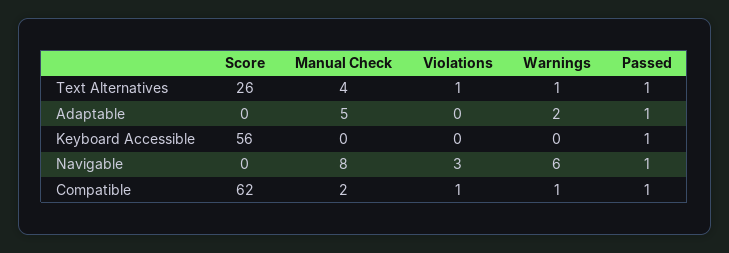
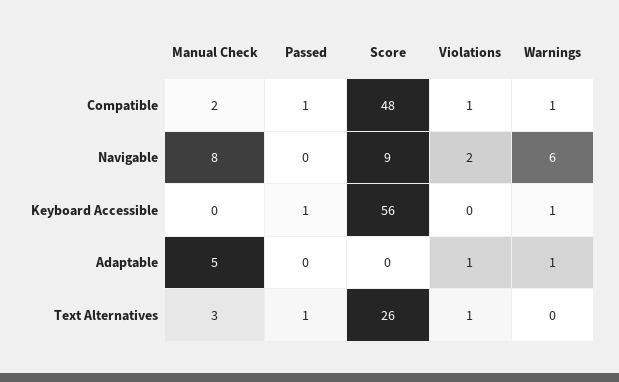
Manual Check, Text Alternatives: 4 -> 3
Warnings, Text Alternatives: 1 -> 0
Violations, Adaptable: 0 -> 1
Warnings, Adaptable: 2 -> 1
Passed, Adaptable: 1 -> 0
Warnings, Keyboard Accessible: 0 -> 1
Score, Navigable: 0 -> 9
Violations, Navigable: 3 -> 2
Passed, Navigable: 1 -> 0
Score, Compatible: 62 -> 48

